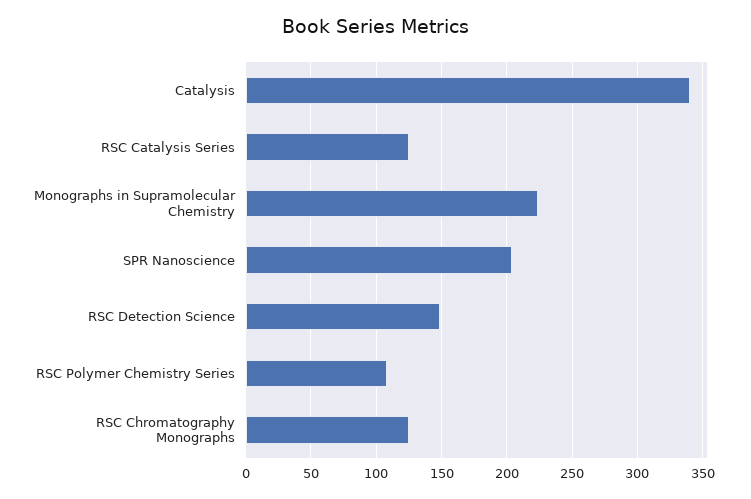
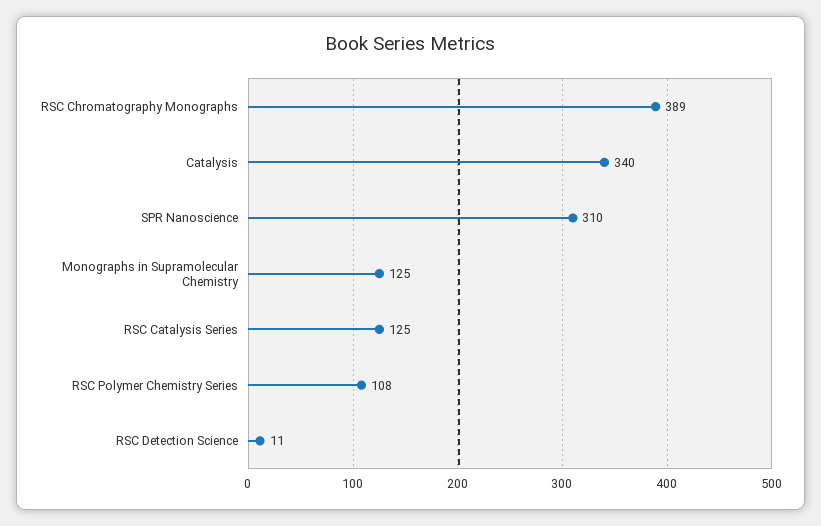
Monographs in Supramolecular Chemistry: 225 -> 125
SPR Nanoscience: 205 -> 310
RSC Detection Science: 150 -> 11
RSC Chromatography Monographs: 125 -> 389

